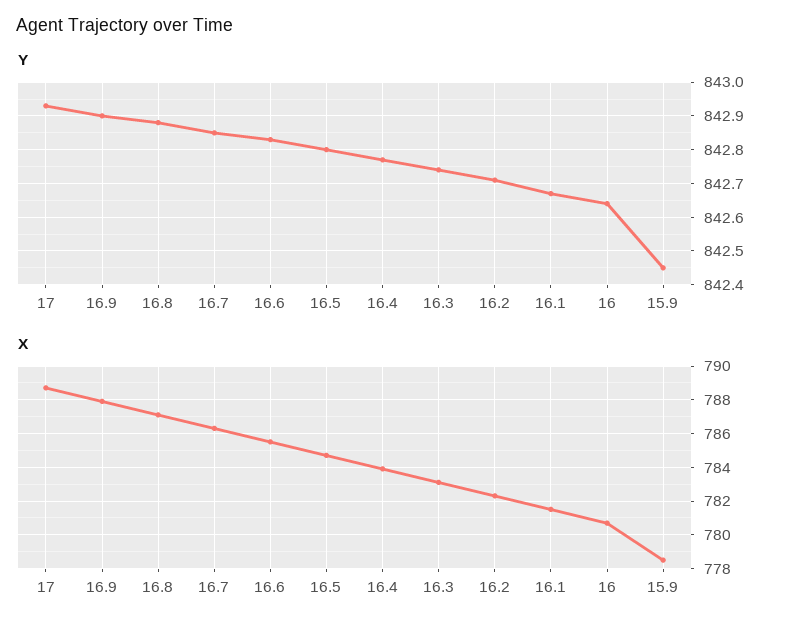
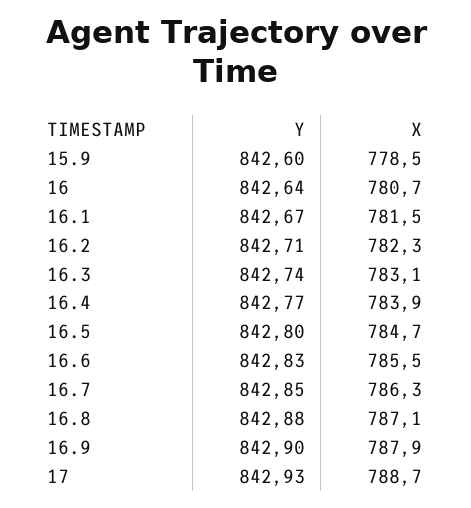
Y, 15.9: 842.45 -> 842.6

